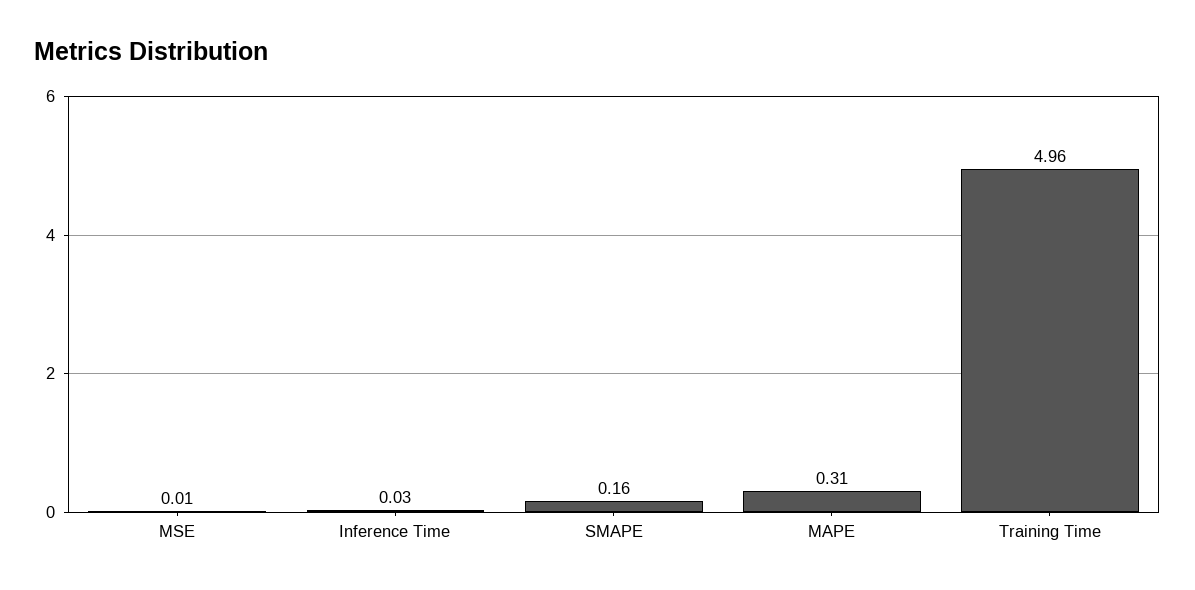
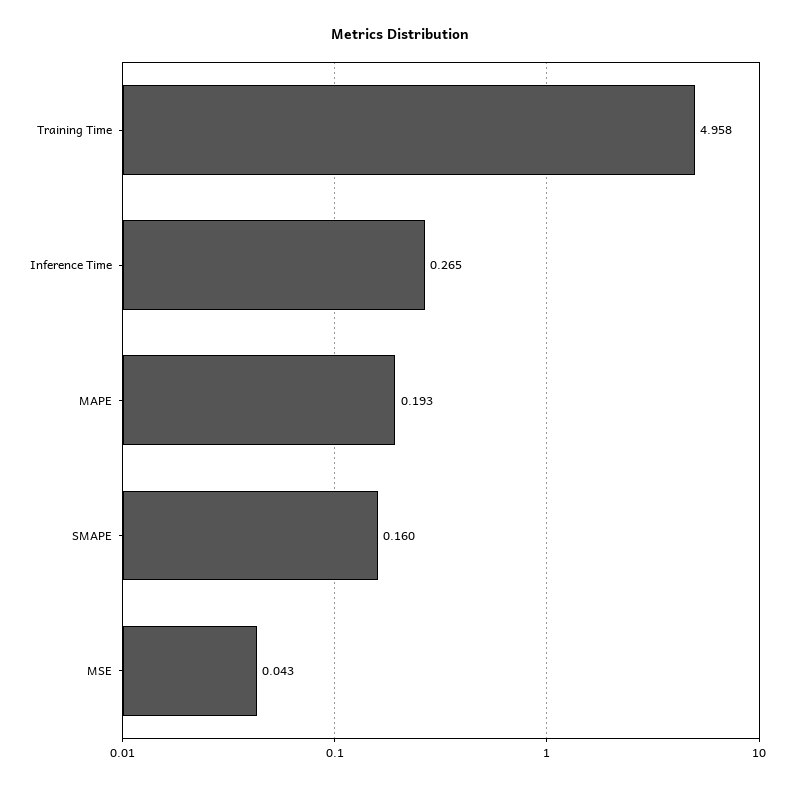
MSE: 0.01 -> 0.043
Inference Time: 0.03 -> 0.265
MAPE: 0.31 -> 0.193

